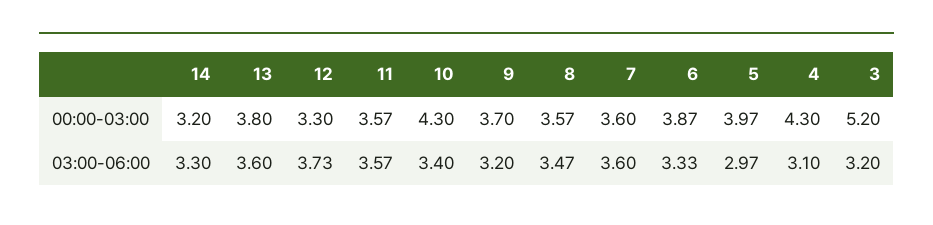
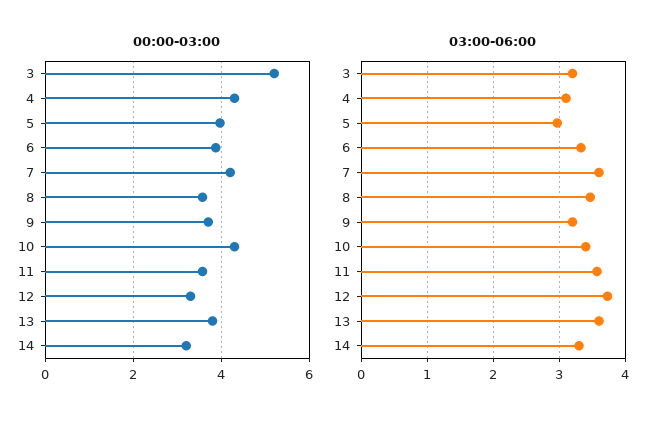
00:00-03:00, 7: 3.6 -> 4.2

